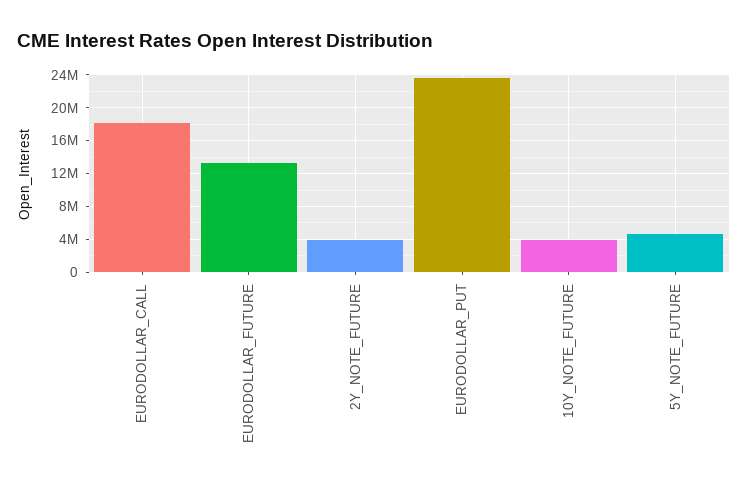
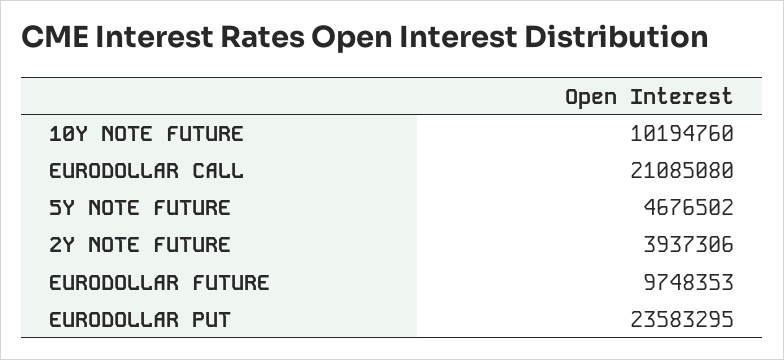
EURODOLLAR_CALL: 18000000 -> 21085080
EURODOLLAR_FUTURE: 13000000 -> 9748353
10Y_NOTE_FUTURE: 4000000 -> 10194760

